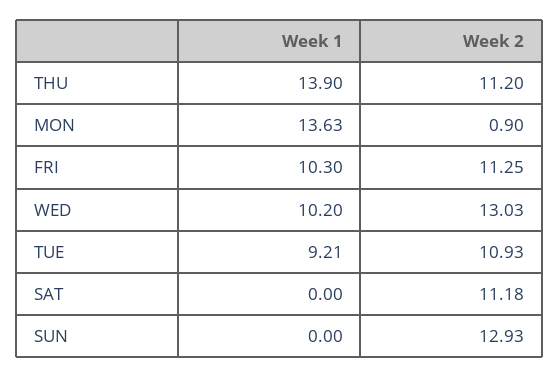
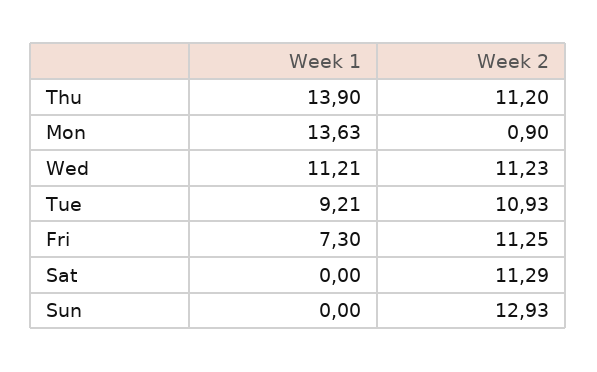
Week 1, FRI: 10.3 -> 7.3
Week 1, WED: 10.2 -> 11.21
Week 2, WED: 13.03 -> 11.23
Week 2, SAT: 11.18 -> 11.29

